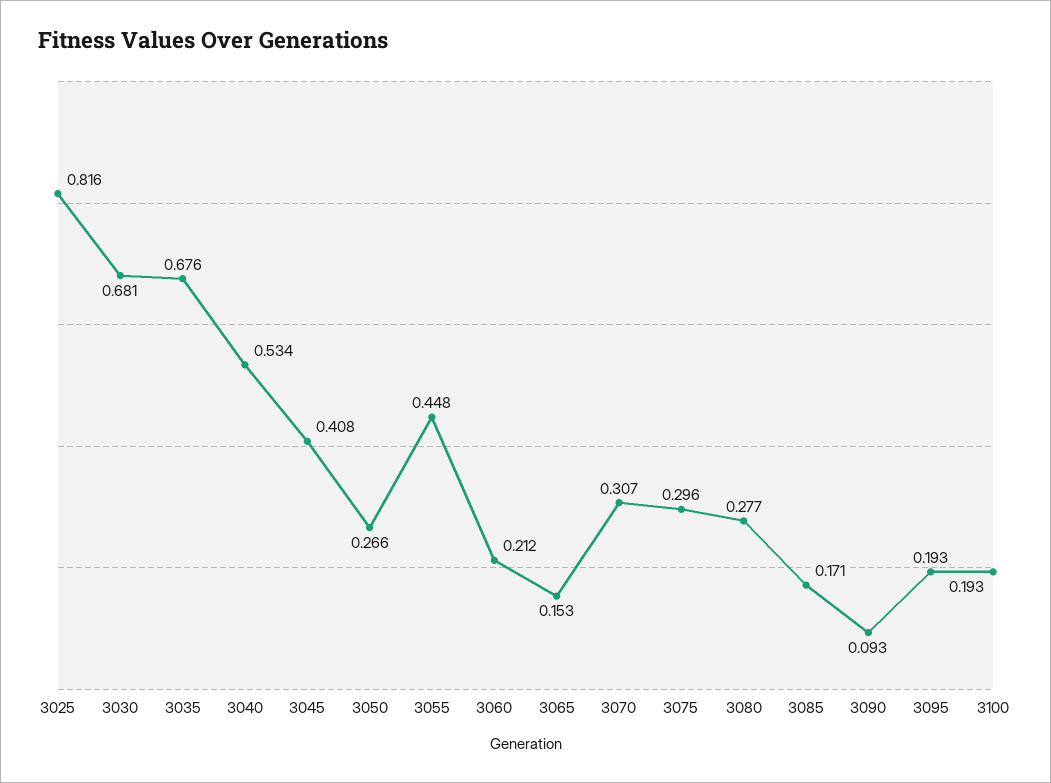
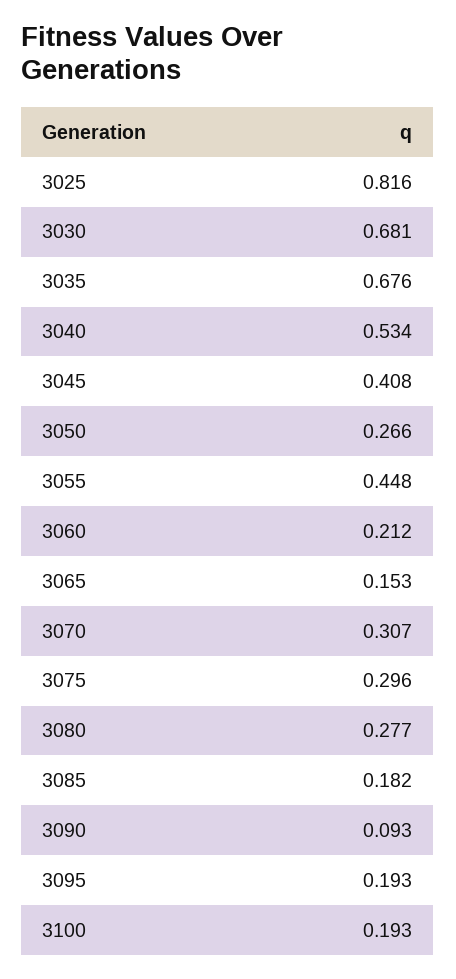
3085: 0.171 -> 0.182

